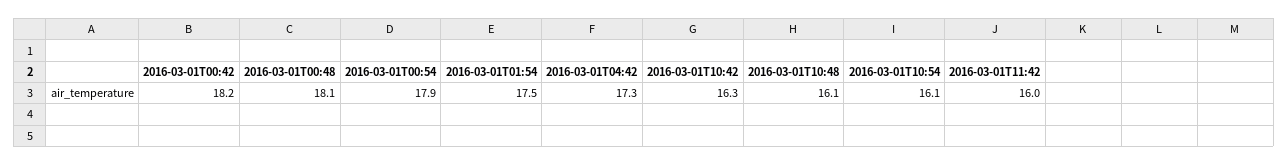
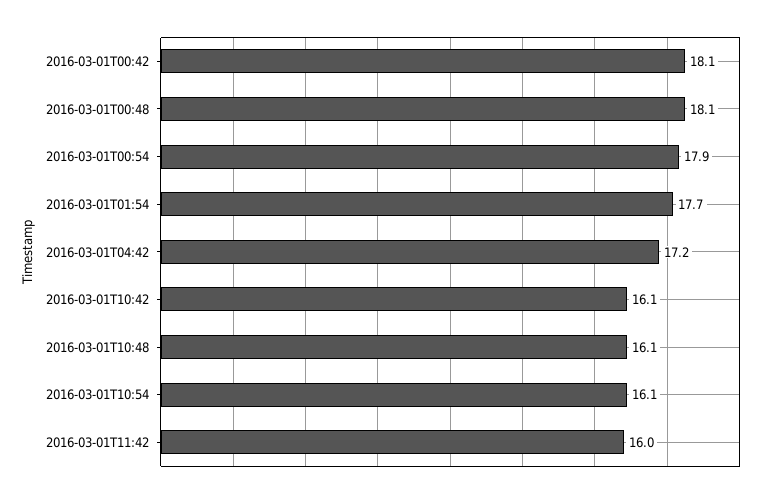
2016-03-01T00:42: 18.2 -> 18.1
2016-03-01T01:54: 17.5 -> 17.7
2016-03-01T04:42: 17.3 -> 17.2
2016-03-01T10:42: 16.3 -> 16.1

